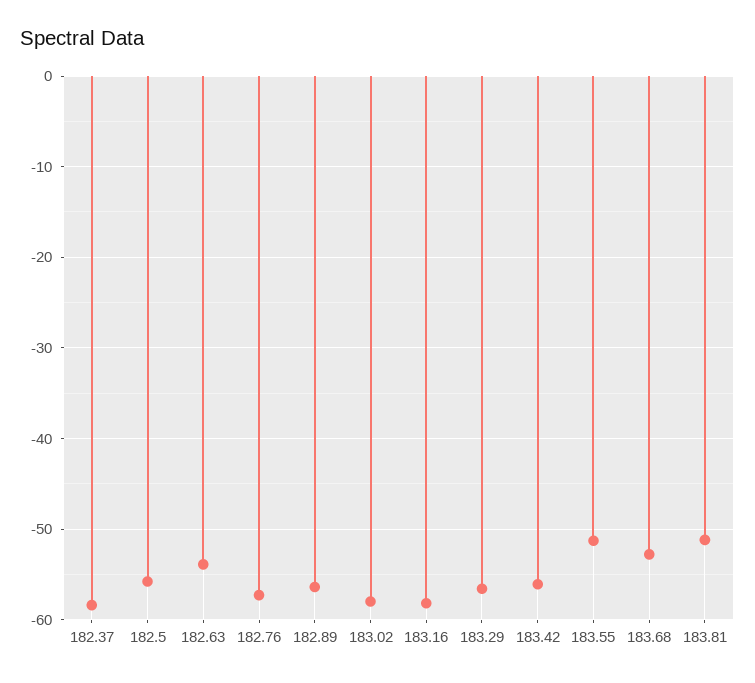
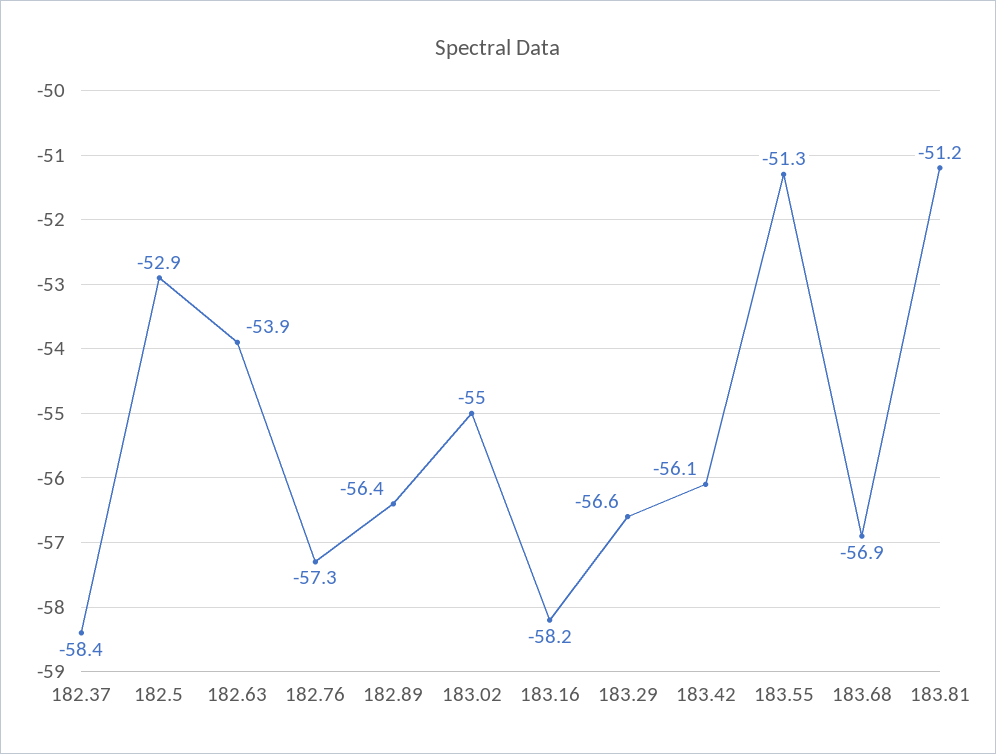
182.5: -56 -> -52.9
183.02: -58 -> -55
183.68: -53 -> -56.9

